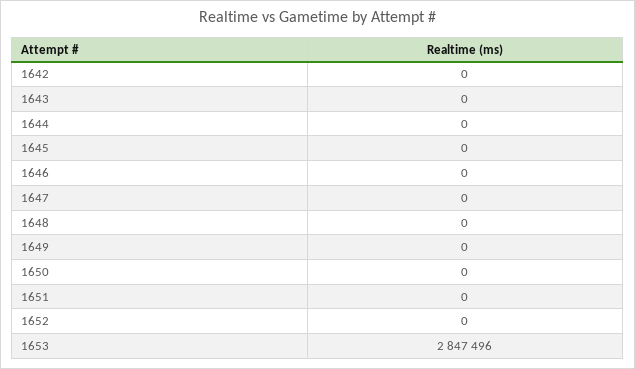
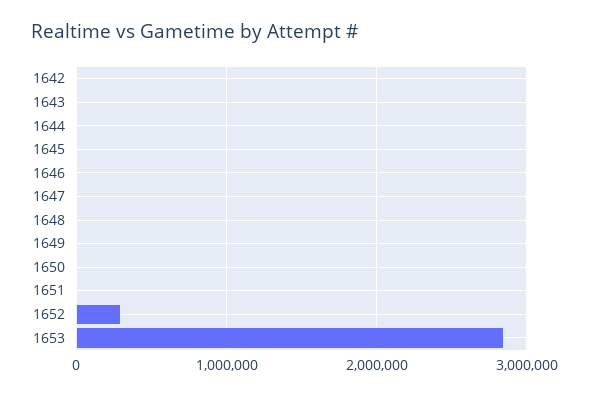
1652: 0 -> 300000

